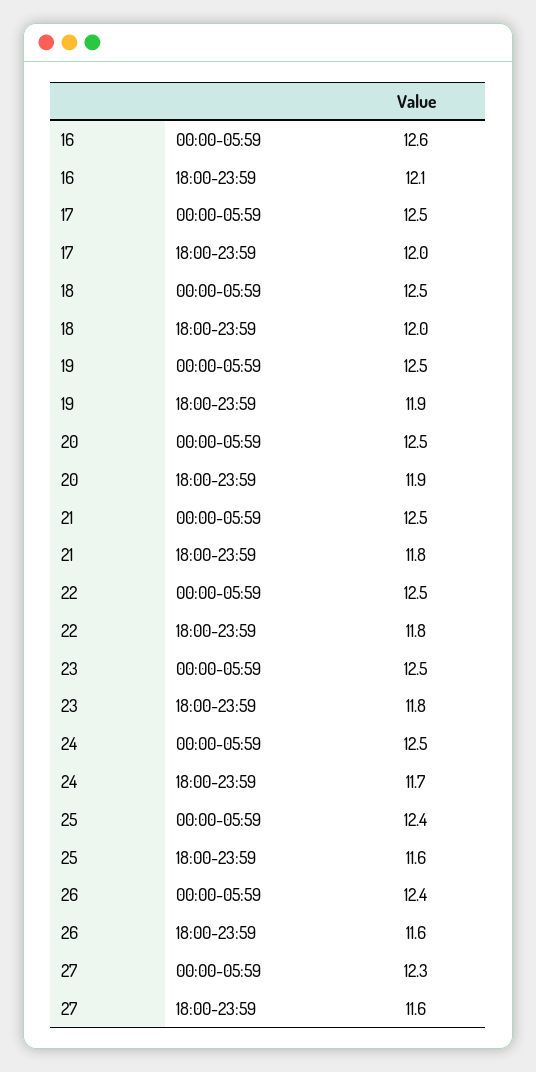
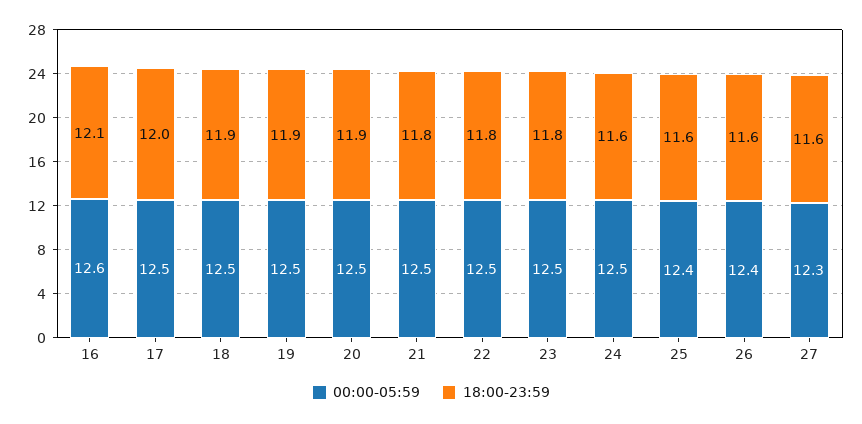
18:00-23:59, 18: 12 -> 11.9
18:00-23:59, 24: 11.7 -> 11.6

